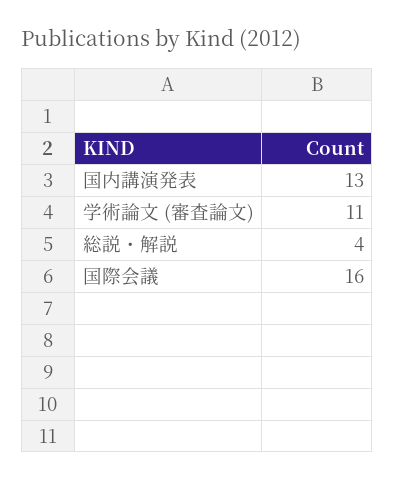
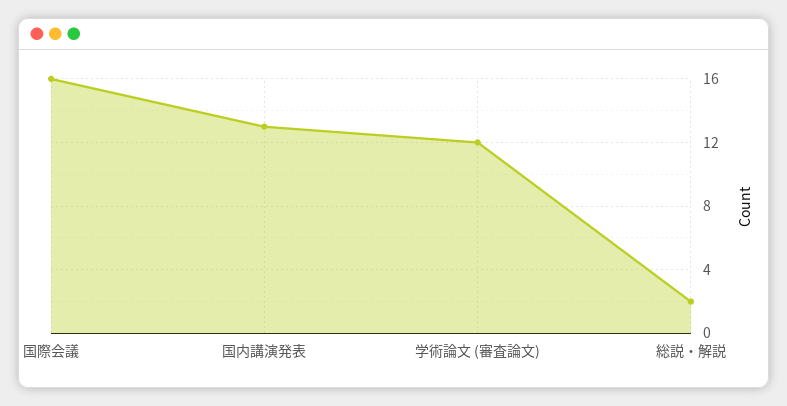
学術論文 (審査論文): 11 -> 12
総説・解説: 4 -> 2

